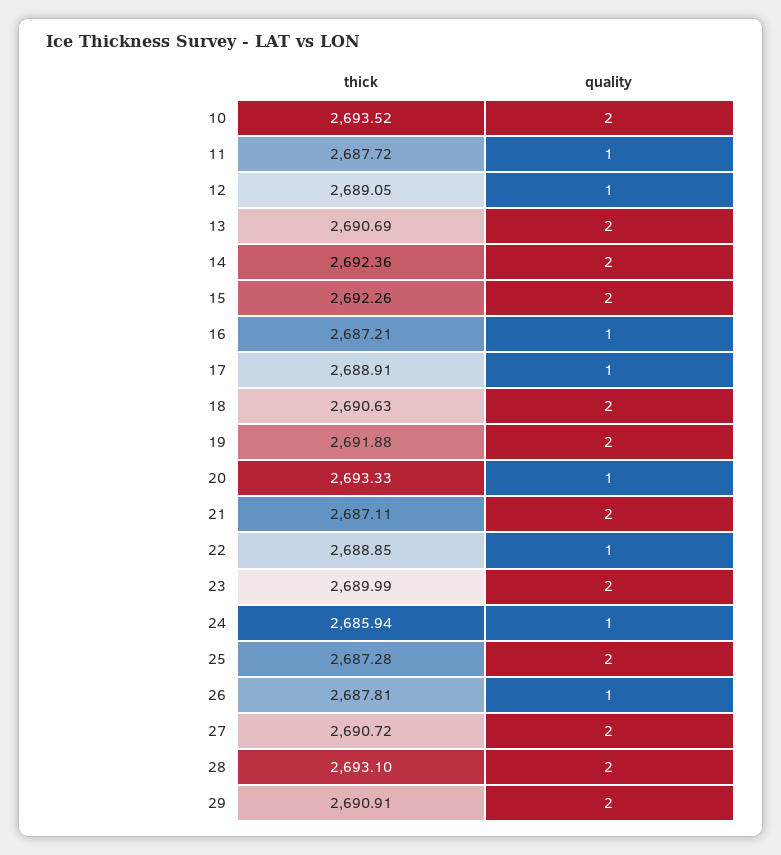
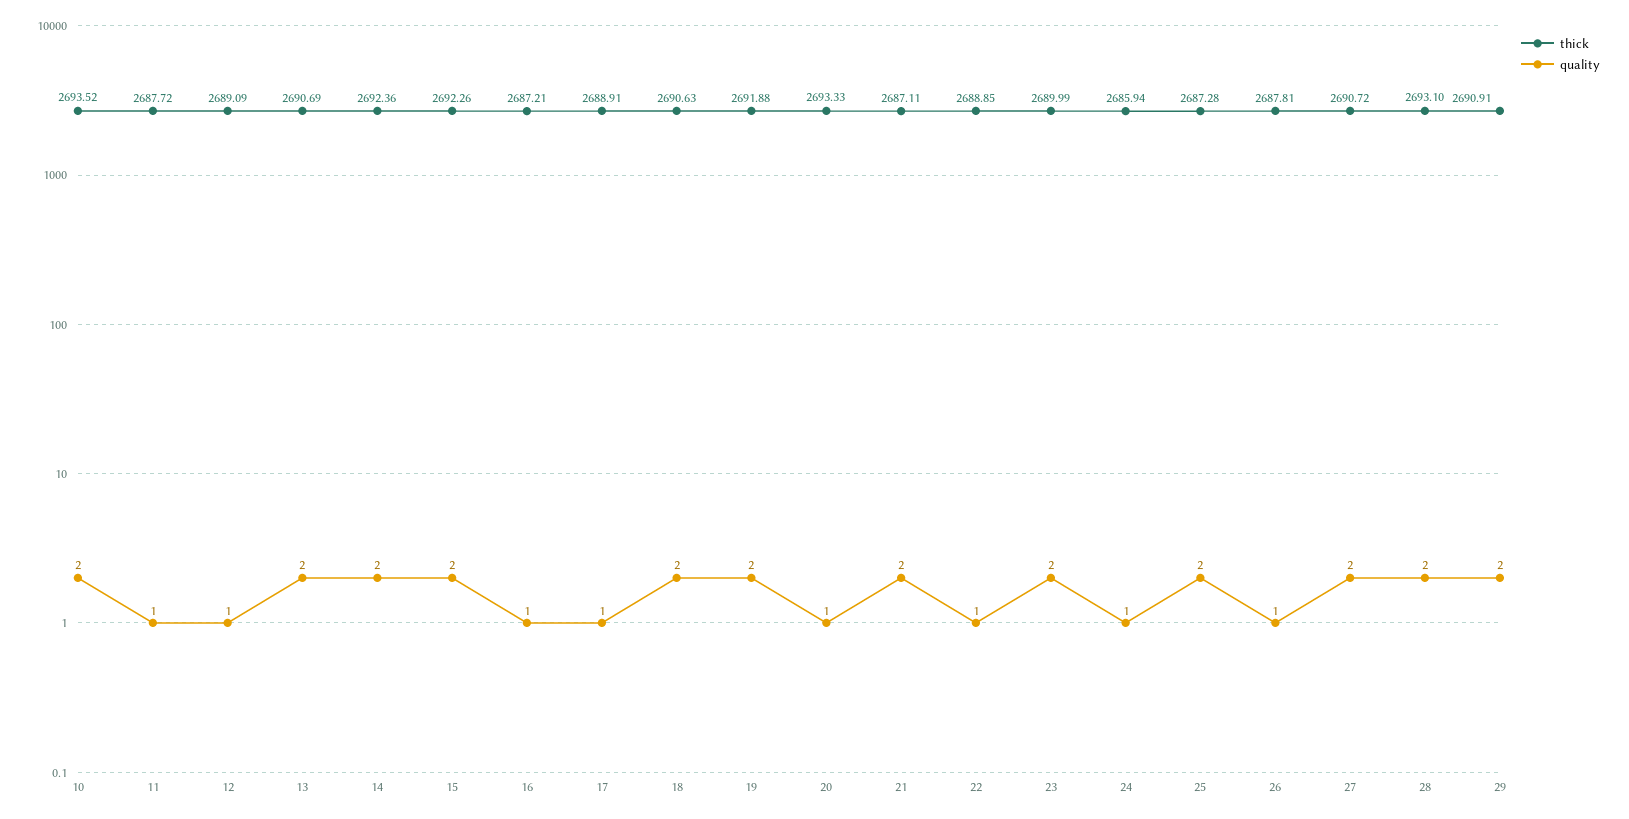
thick, 12: 2689.05 -> 2689.09

